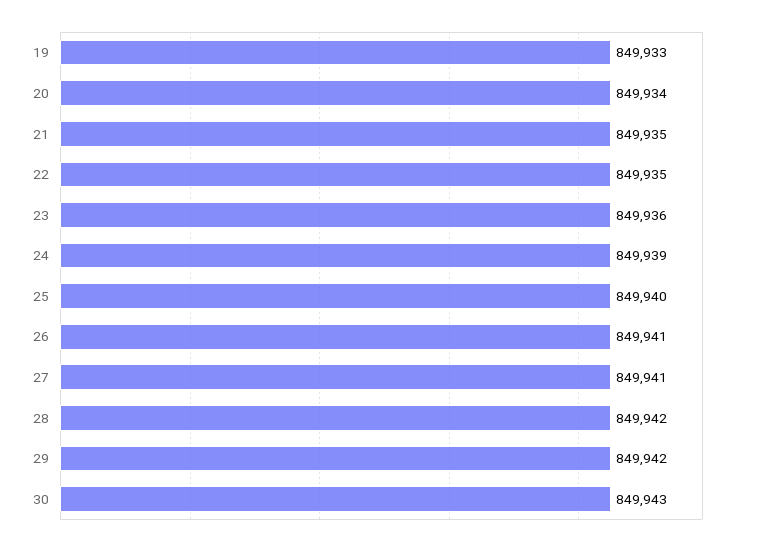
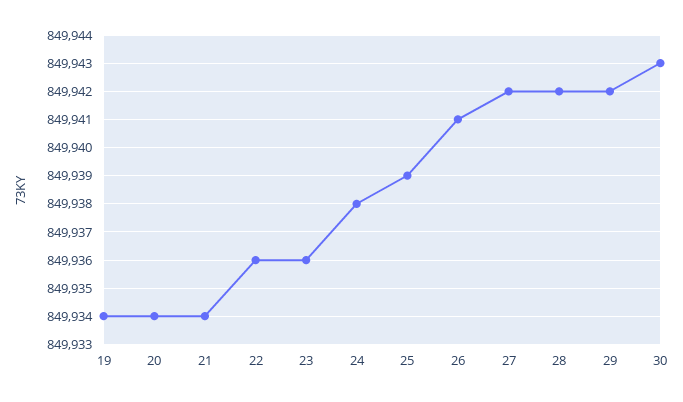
19: 849933 -> 849934
21: 849935 -> 849934
22: 849935 -> 849936
24: 849939 -> 849938
25: 849940 -> 849939
27: 849941 -> 849942

